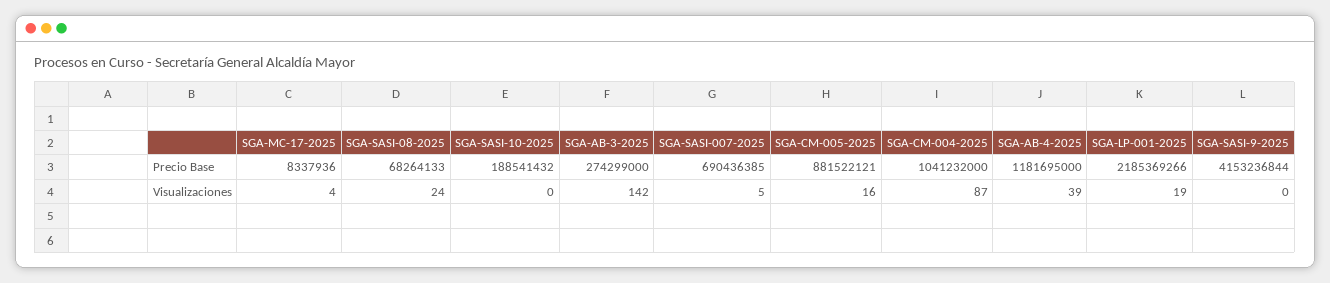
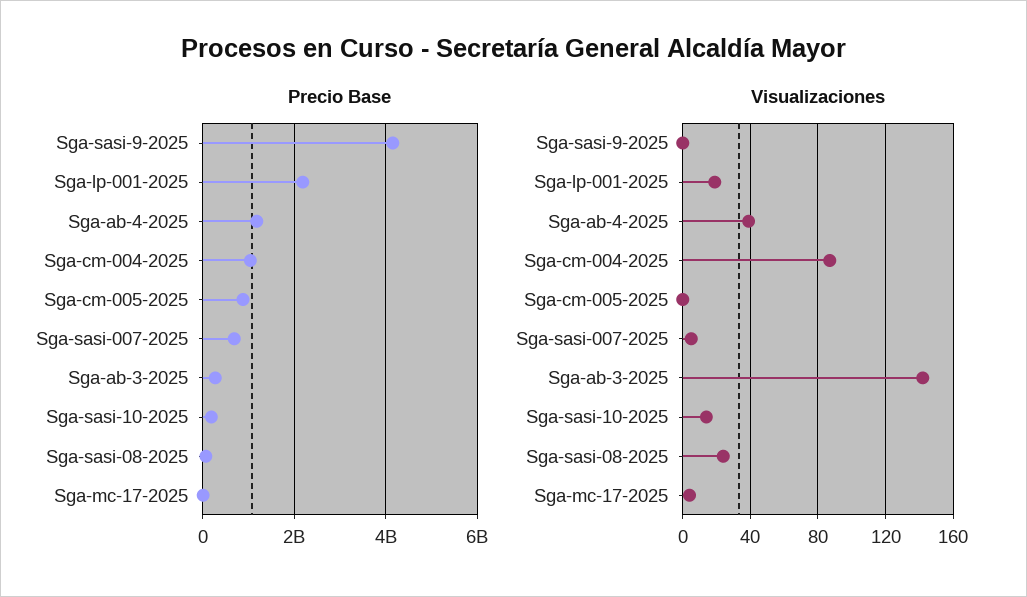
Visualizaciones, SGA-SASI-10-2025: 0 -> 15
Visualizaciones, SGA-CM-005-2025: 16 -> 0

